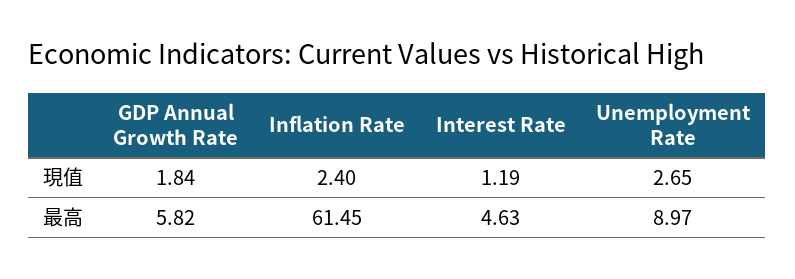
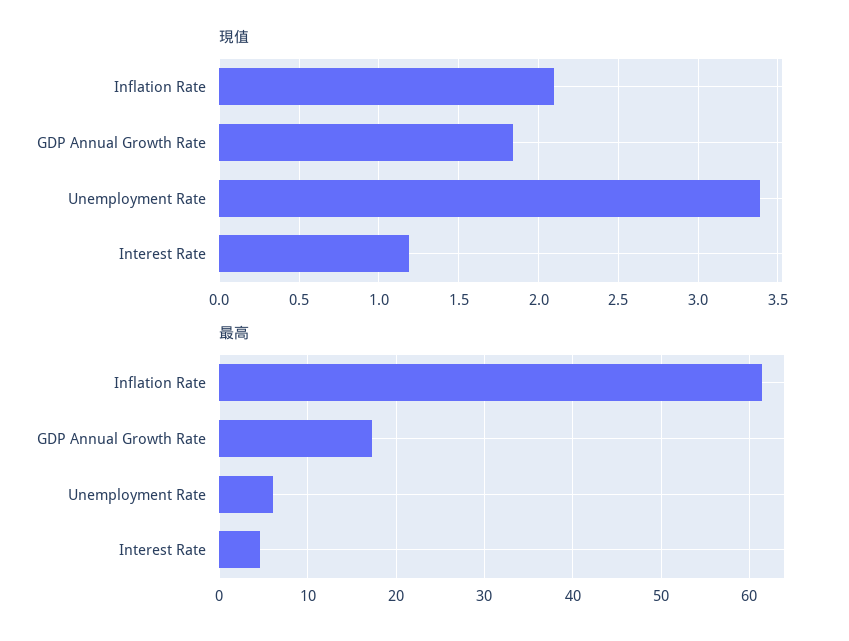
現值, Inflation Rate: 2.4 -> 2.1
現值, Unemployment Rate: 2.65 -> 3.4
最高, GDP Annual Growth Rate: 5.82 -> 17
最高, Unemployment Rate: 8.97 -> 6

